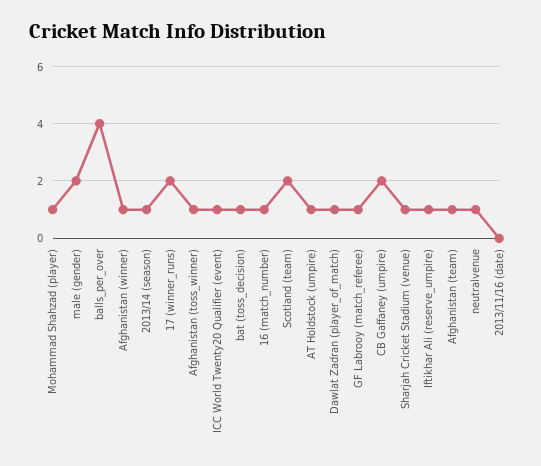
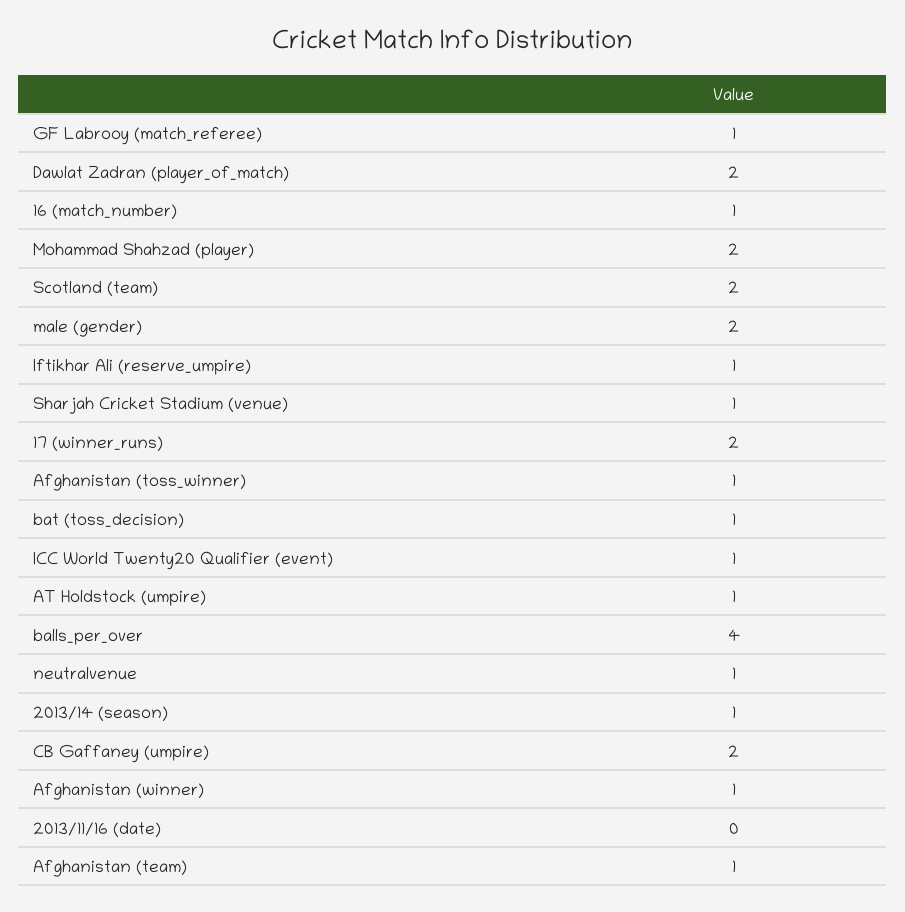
Mohammad Shahzad (player): 1 -> 2
Dawlat Zadran (player_of_match): 1 -> 2

